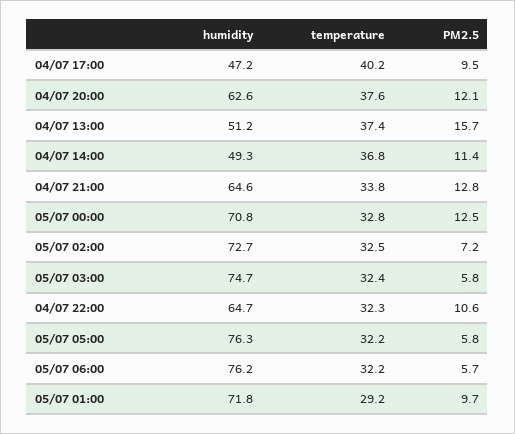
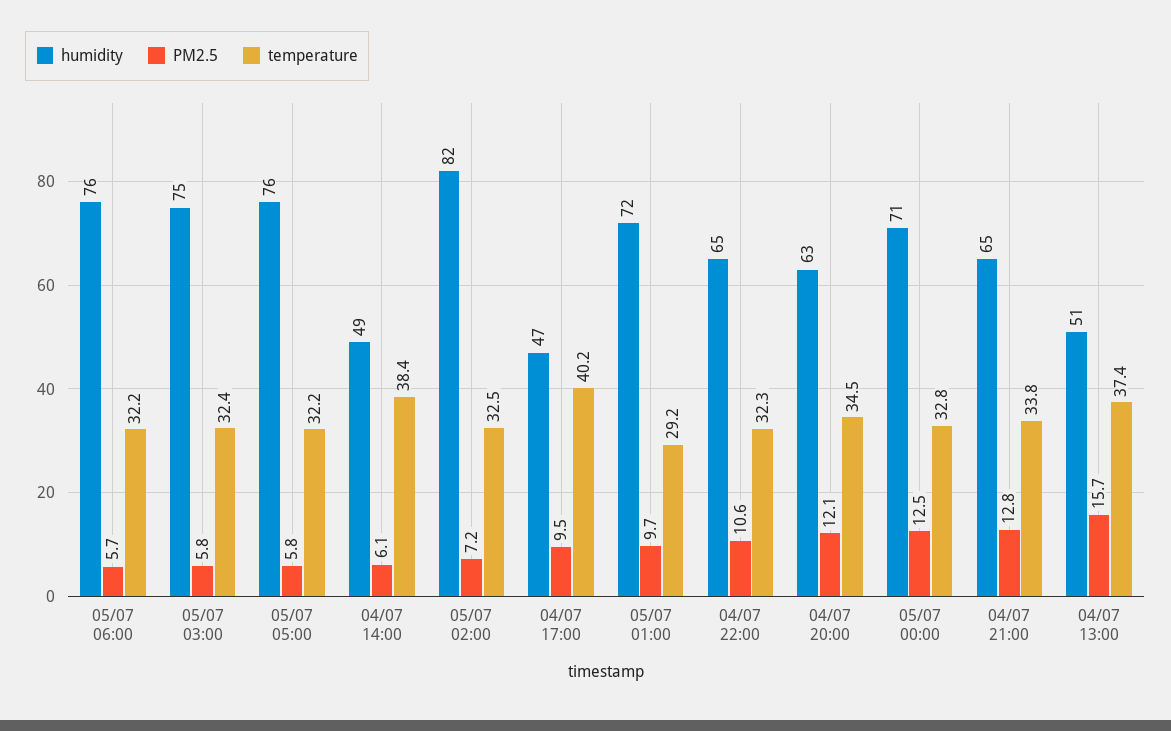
temperature, 04/07 20:00: 37.6 -> 34.5
temperature, 04/07 14:00: 36.8 -> 38.4
PM2.5, 04/07 14:00: 11.4 -> 6.1
humidity, 05/07 02:00: 72.7 -> 82

